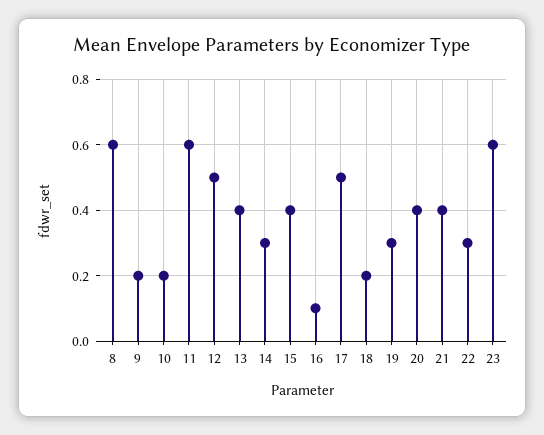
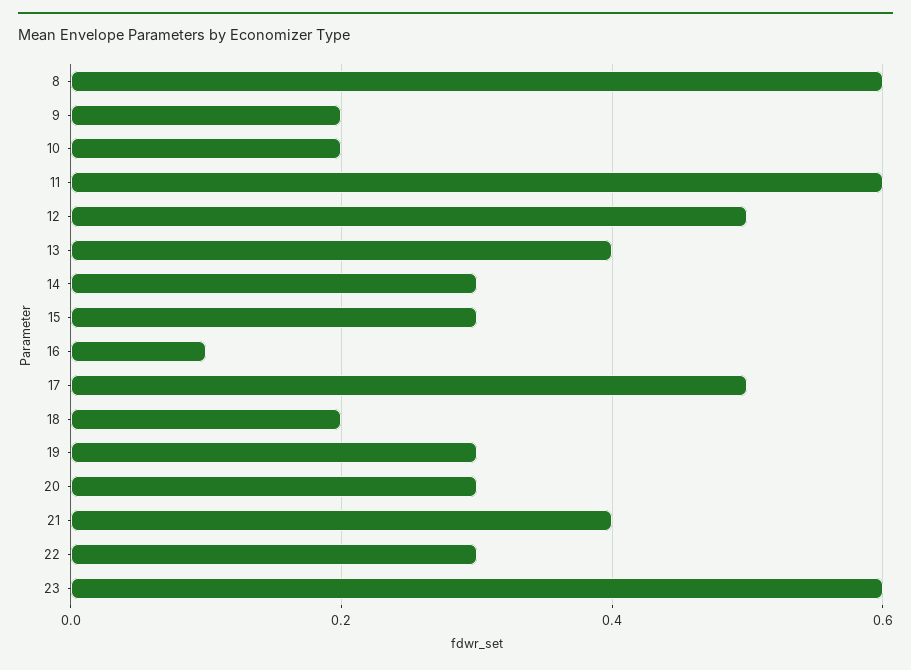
15: 0.4 -> 0.3
20: 0.4 -> 0.3

